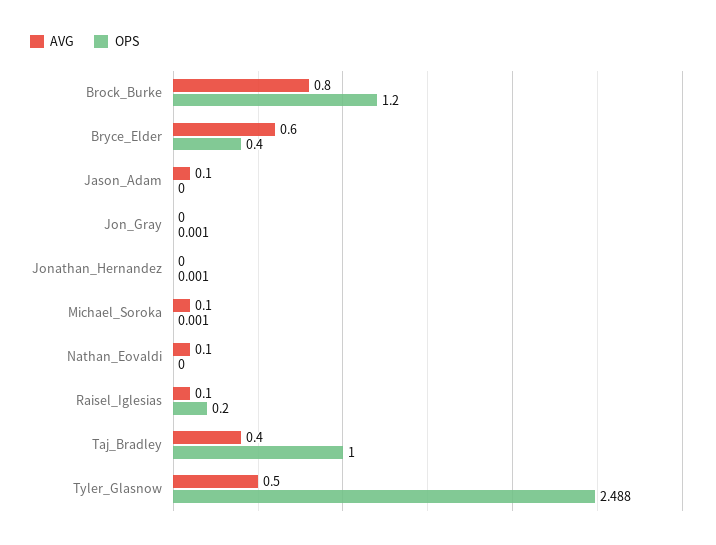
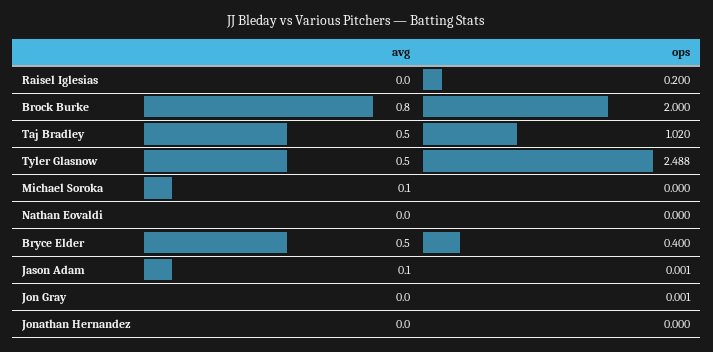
OPS, Brock_Burke: 1.2 -> 2
AVG, Bryce_Elder: 0.6 -> 0.5
OPS, Jason_Adam: 0 -> 0.001
OPS, Jonathan_Hernandez: 0.001 -> 0
OPS, Michael_Soroka: 0.001 -> 0
AVG, Nathan_Eovaldi: 0.1 -> 0
AVG, Raisel_Iglesias: 0.1 -> 0
AVG, Taj_Bradley: 0.4 -> 0.5
OPS, Taj_Bradley: 1 -> 1.02

